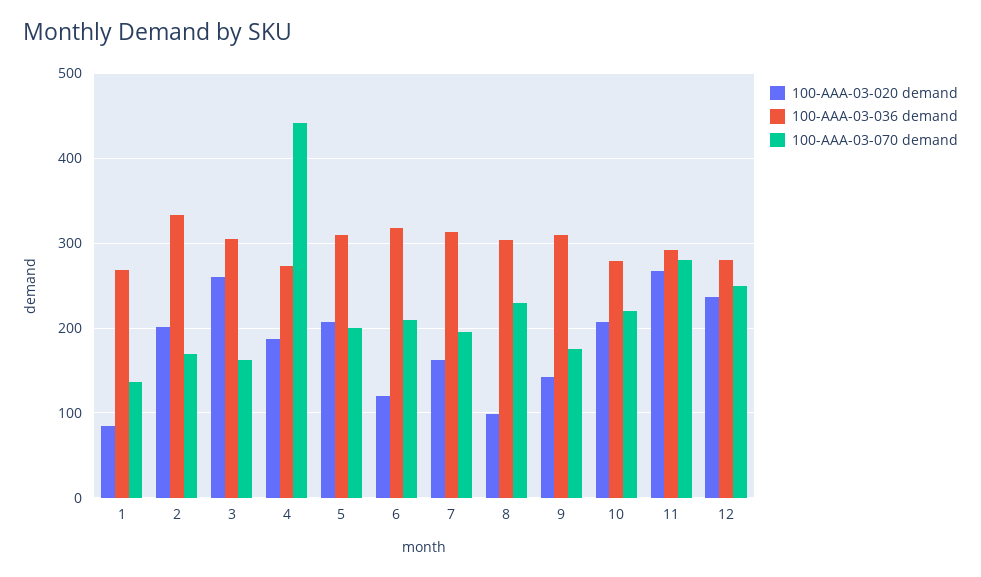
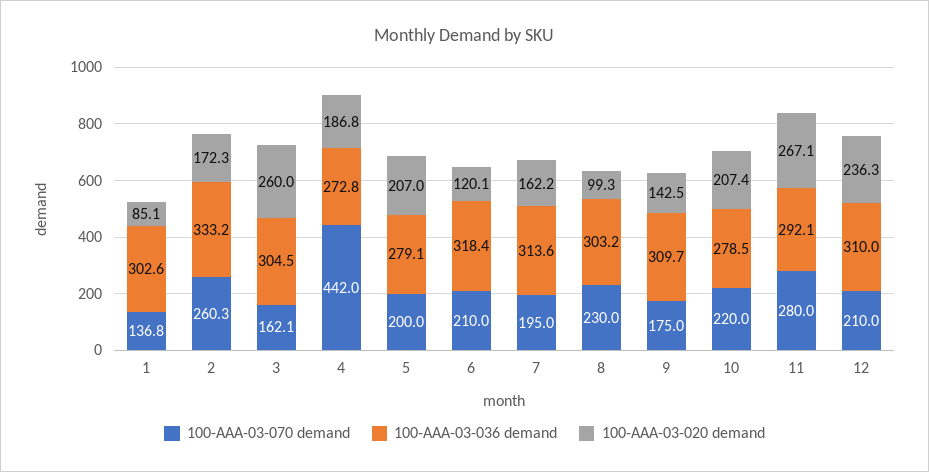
100-AAA-03-036 demand, 1: 270 -> 302.6
100-AAA-03-020 demand, 2: 200 -> 172.3
100-AAA-03-070 demand, 2: 170 -> 260.3
100-AAA-03-036 demand, 5: 310 -> 279.1
100-AAA-03-036 demand, 12: 280 -> 310
100-AAA-03-070 demand, 12: 250 -> 210

